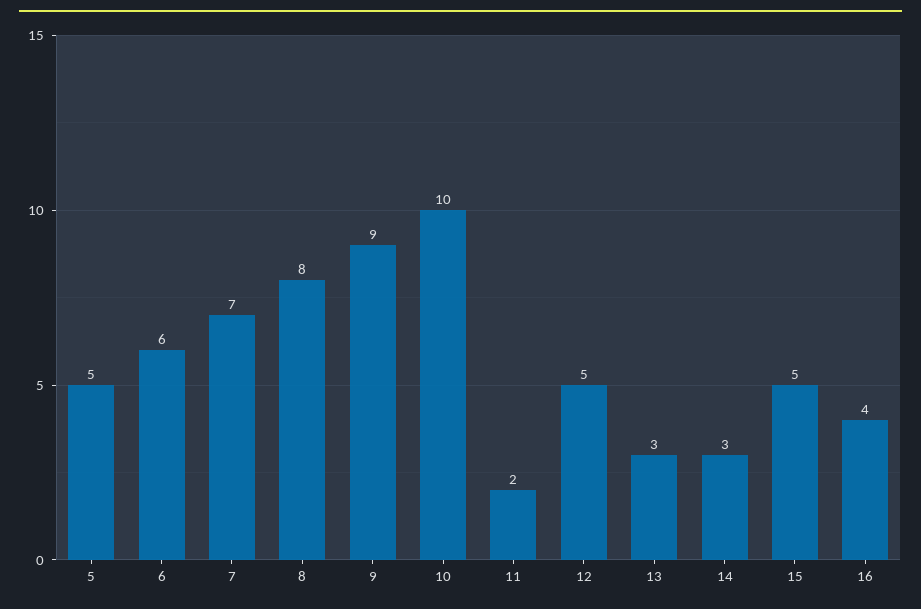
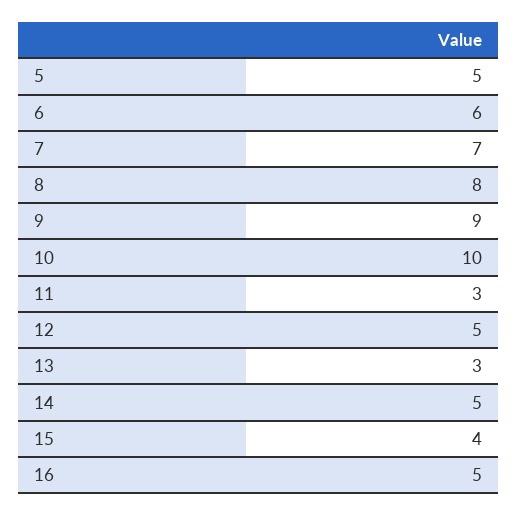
11: 2 -> 3
14: 3 -> 5
15: 5 -> 4
16: 4 -> 5

